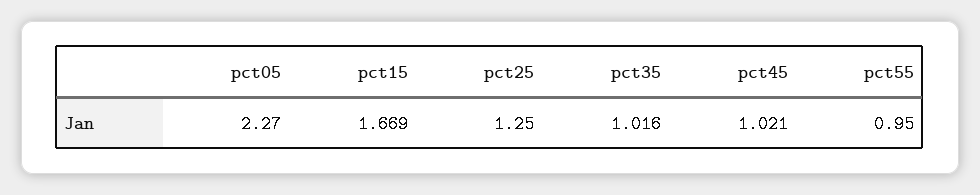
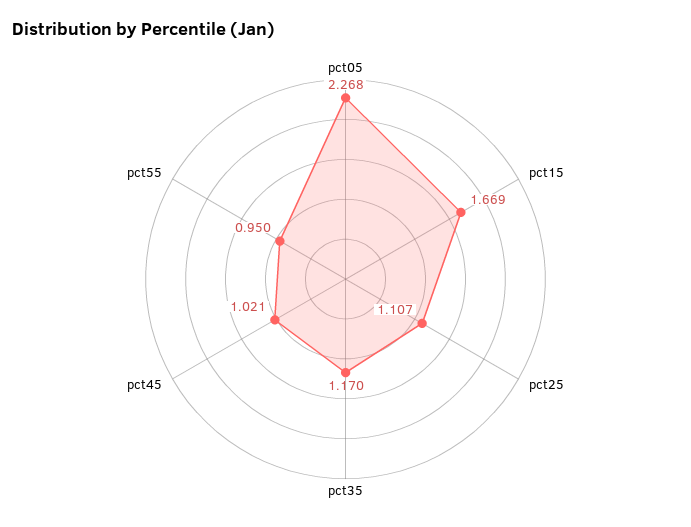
pct05: 2.27 -> 2.268
pct25: 1.25 -> 1.107
pct35: 1.016 -> 1.17

